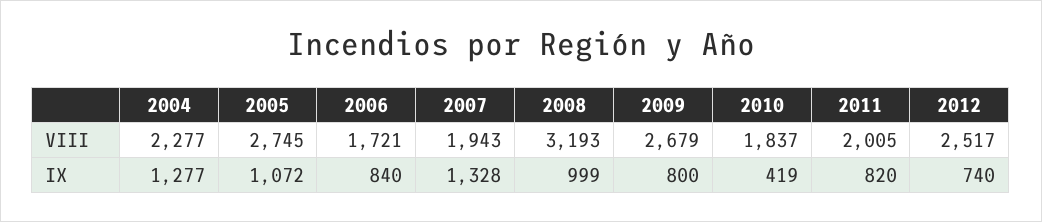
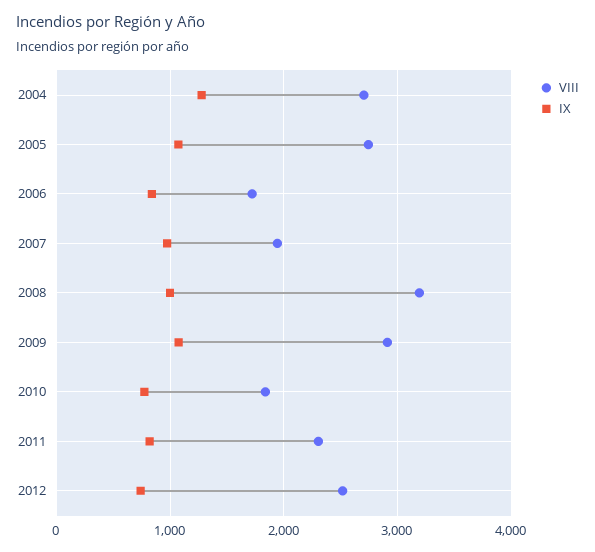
VIII, 2004: 2277 -> 2700
VIII, 2009: 2679 -> 2900
VIII, 2011: 2005 -> 2300
IX, 2007: 1328 -> 1000
IX, 2009: 800 -> 1100
IX, 2010: 419 -> 800

